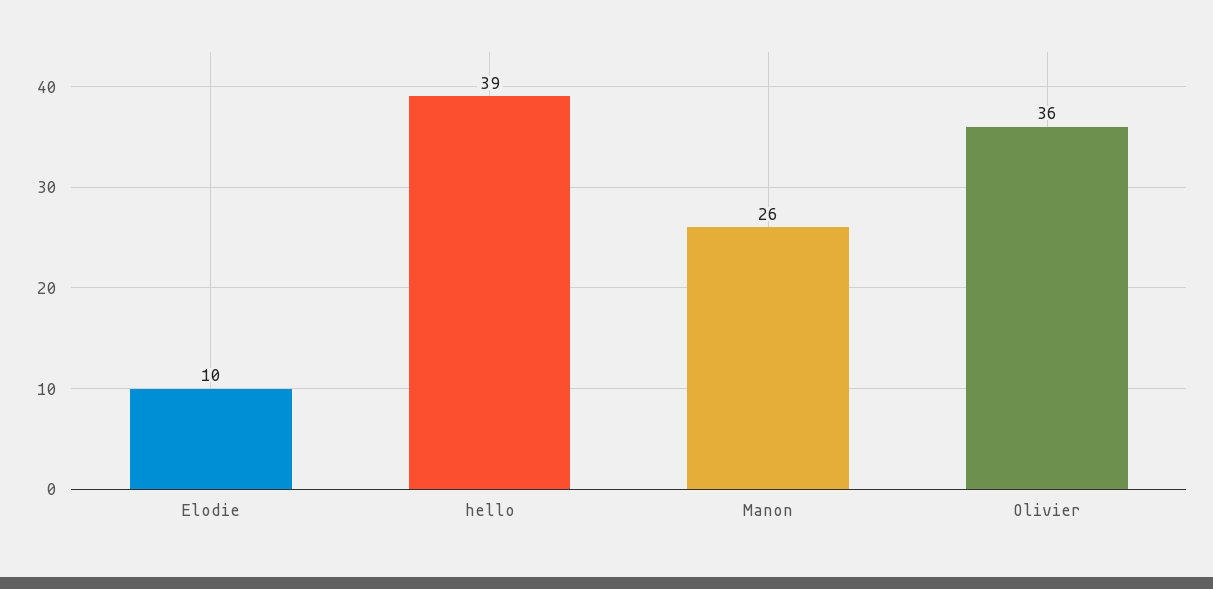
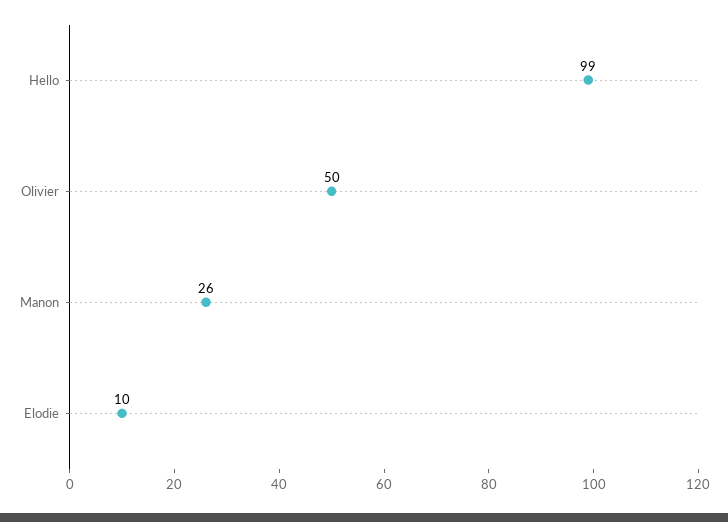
hello: 39 -> 99
Olivier: 36 -> 50

